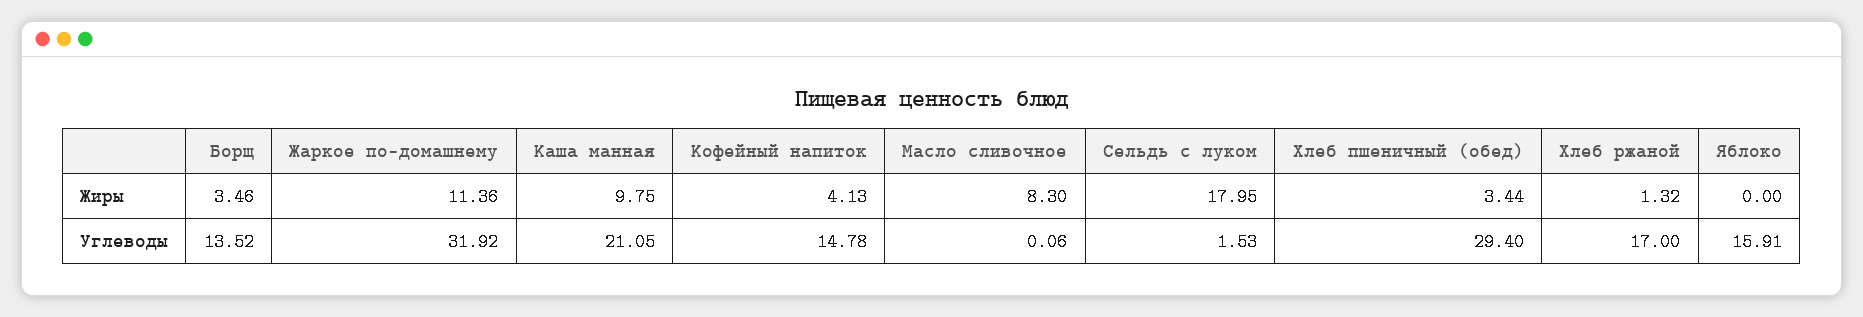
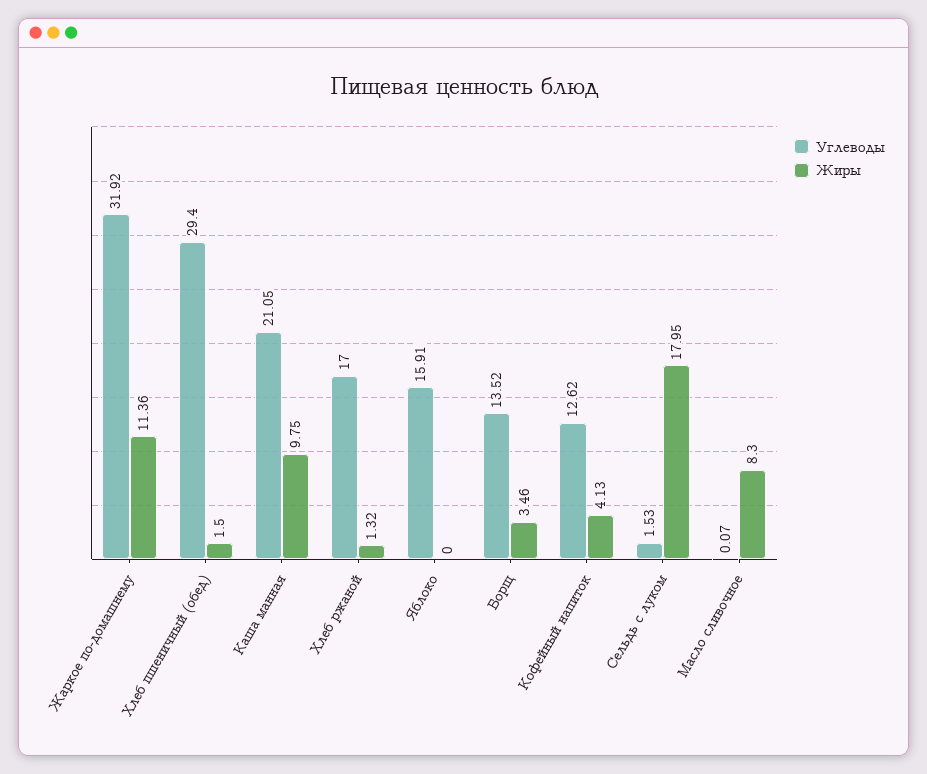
Жиры, Хлеб пшеничный (обед): 3.44 -> 1.5
Углеводы, Кофейный напиток: 14.78 -> 12.62
Углеводы, Масло сливочное: 0.06 -> 0.07

